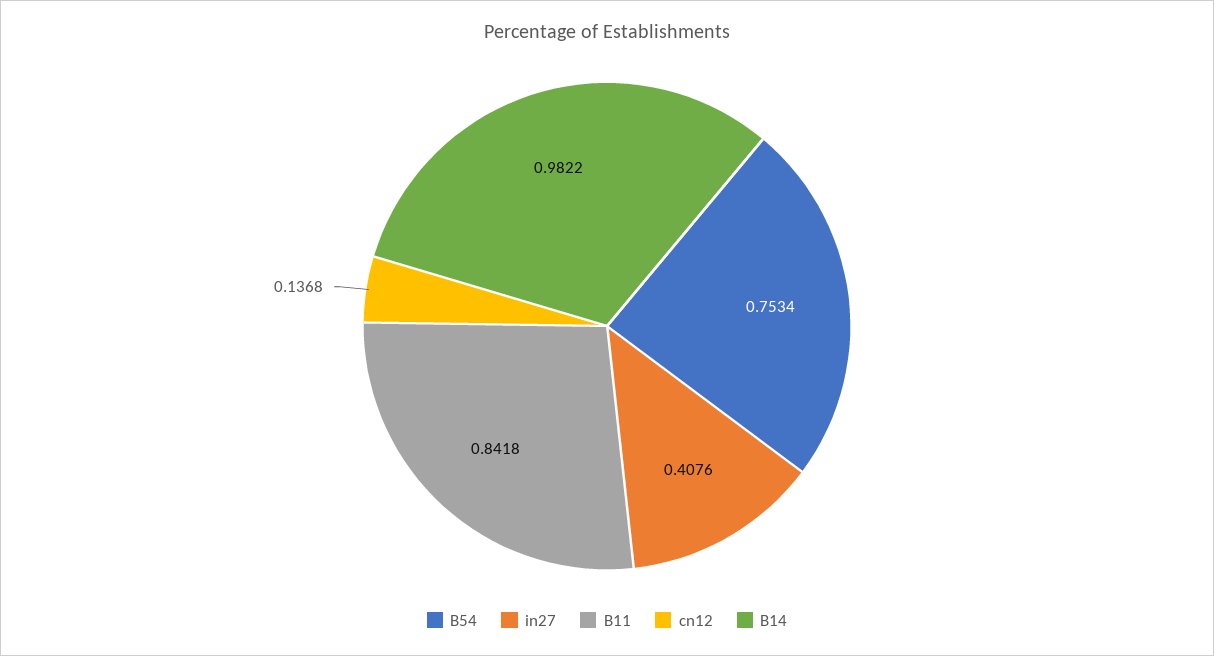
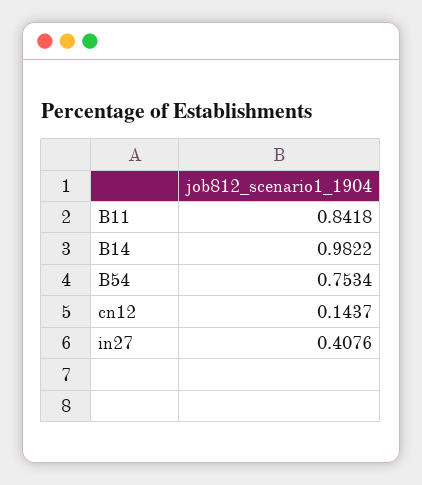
cn12: 0.1368 -> 0.1437

